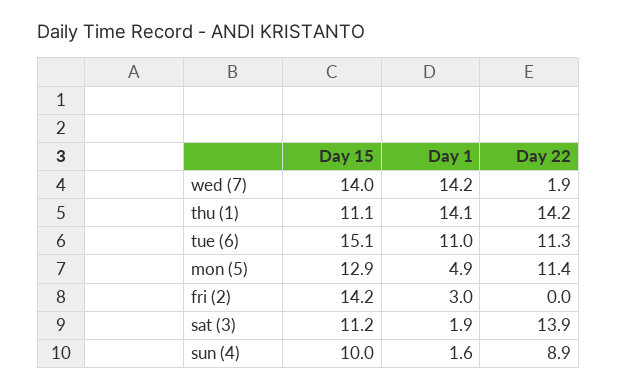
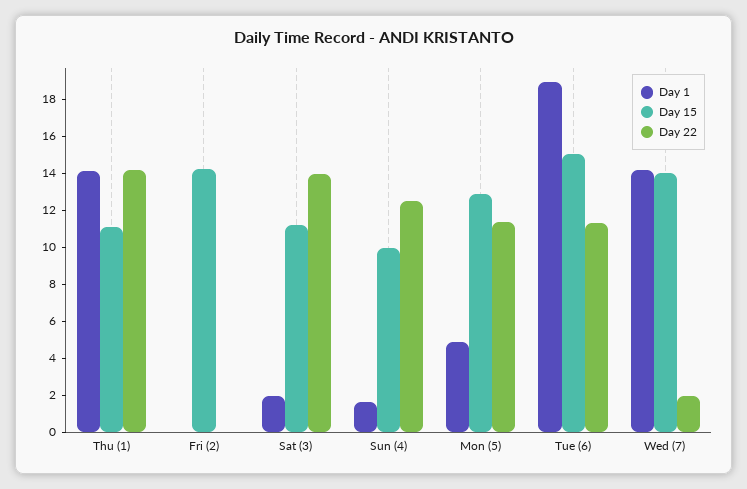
Day 1, tue (6): 11 -> 19
Day 1, fri (2): 3 -> 0
Day 22, sun (4): 8.9 -> 12.5

